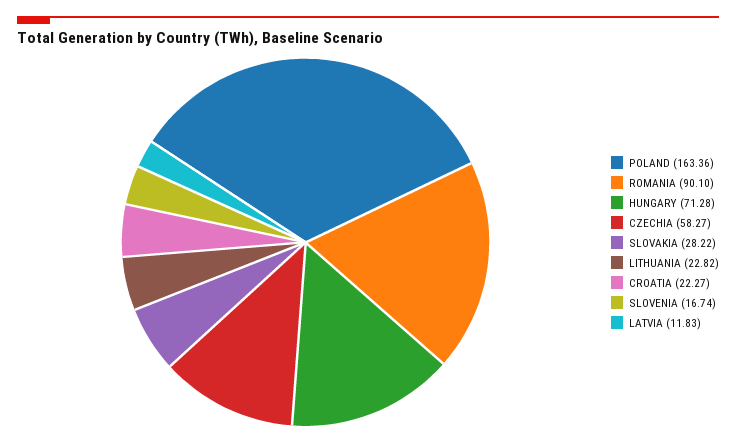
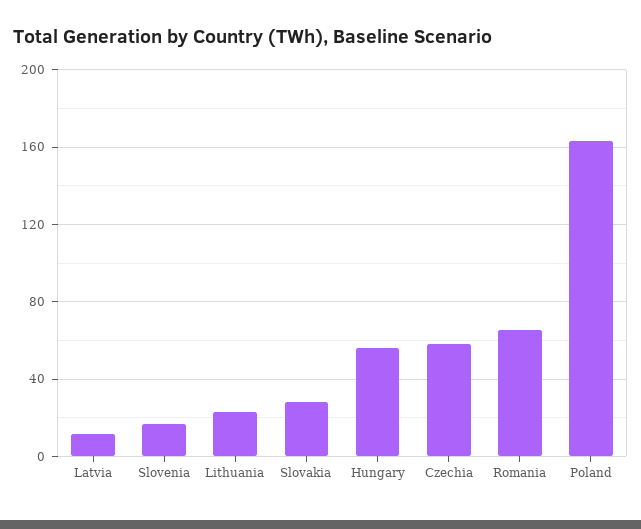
ROMANIA: 90.1 -> 65
HUNGARY: 71.28 -> 55
CROATIA: 22.27 -> none

